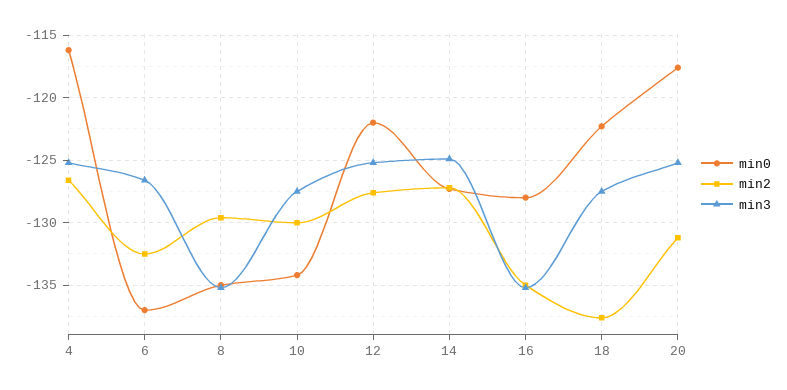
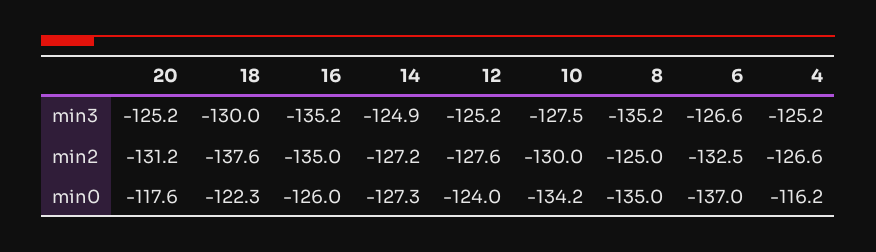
min2, 8: -129.5 -> -125
min0, 12: -122 -> -124
min0, 16: -128 -> -126
min3, 18: -127.5 -> -130

